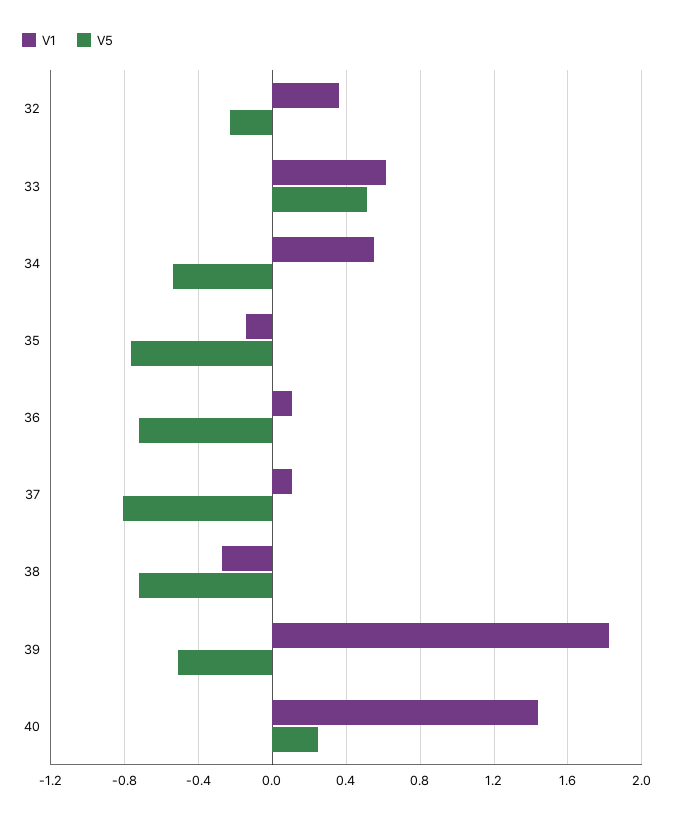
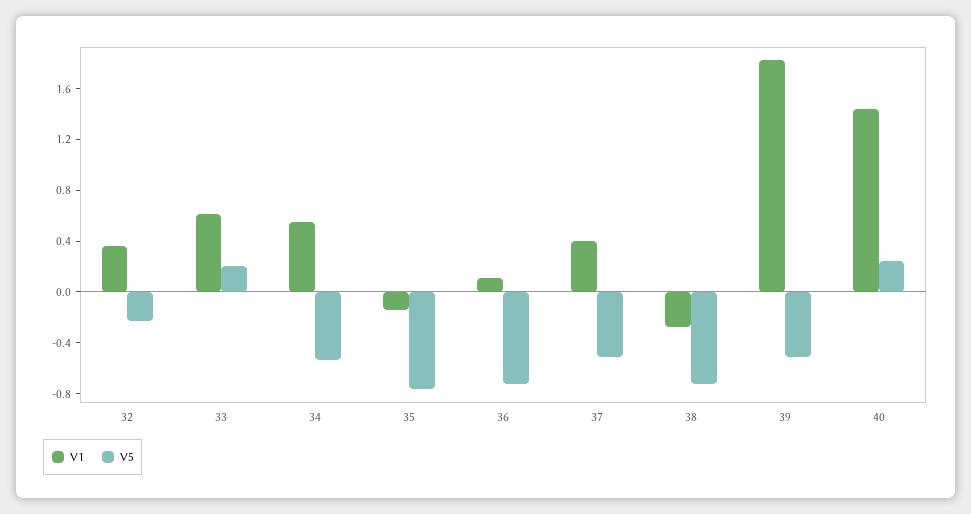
V5, 33: 0.5 -> 0.2
V1, 37: 0.1 -> 0.4
V5, 37: -0.8 -> -0.5

